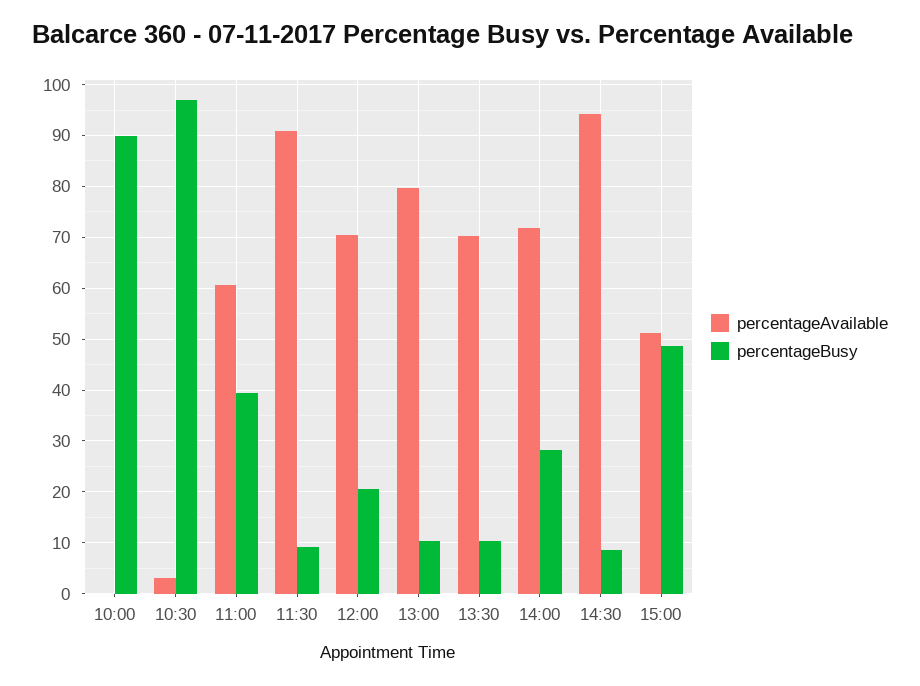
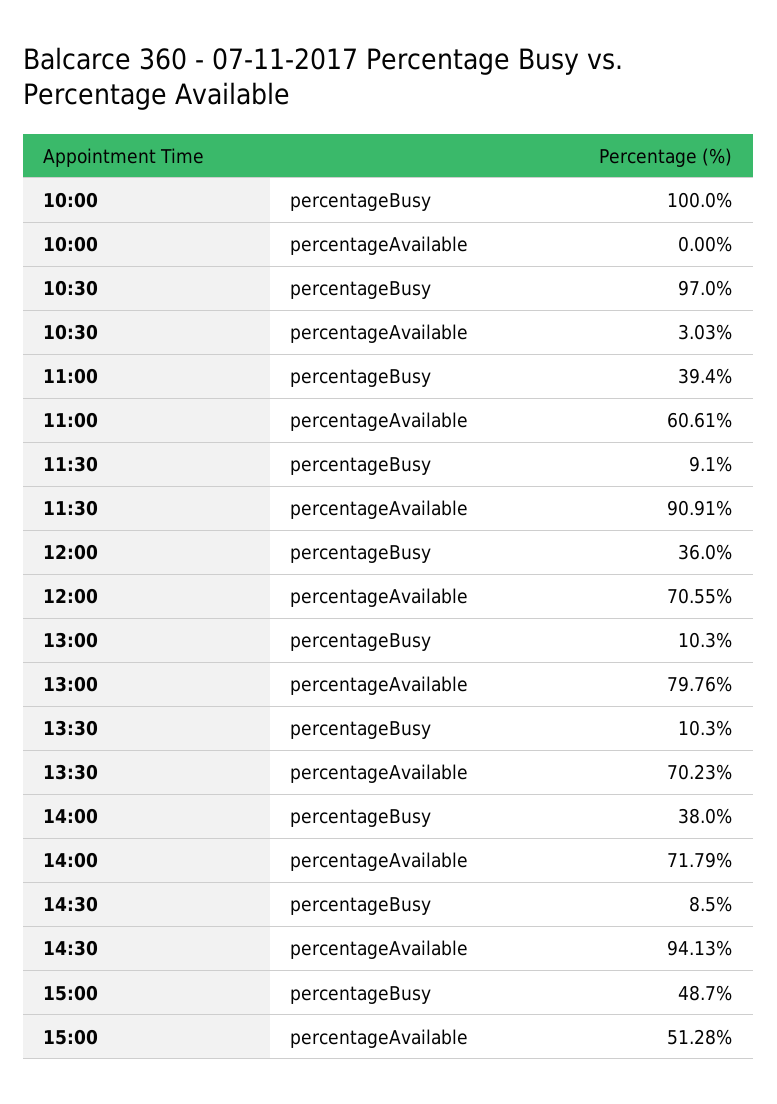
percentageBusy, 10:00: 90 -> 100
percentageBusy, 12:00: 20 -> 36
percentageBusy, 14:00: 28 -> 38

